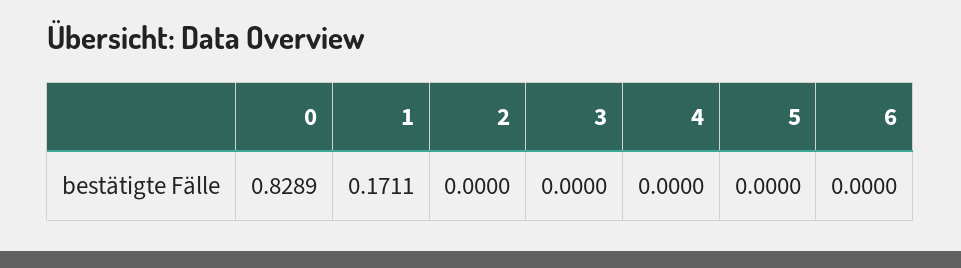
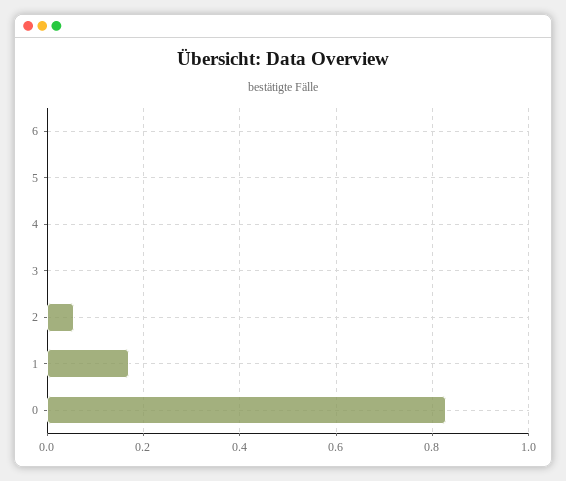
2: 0 -> 0.06

